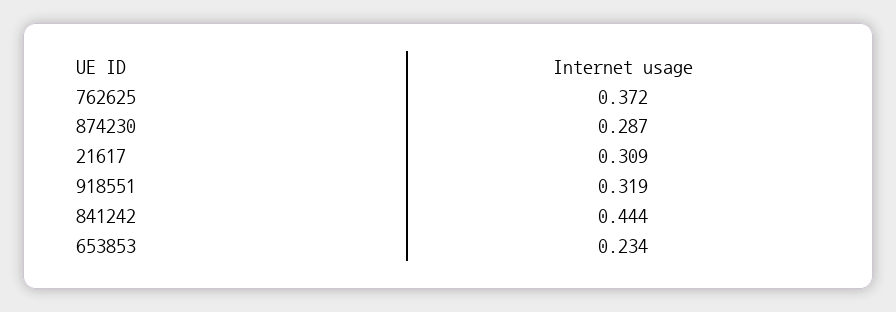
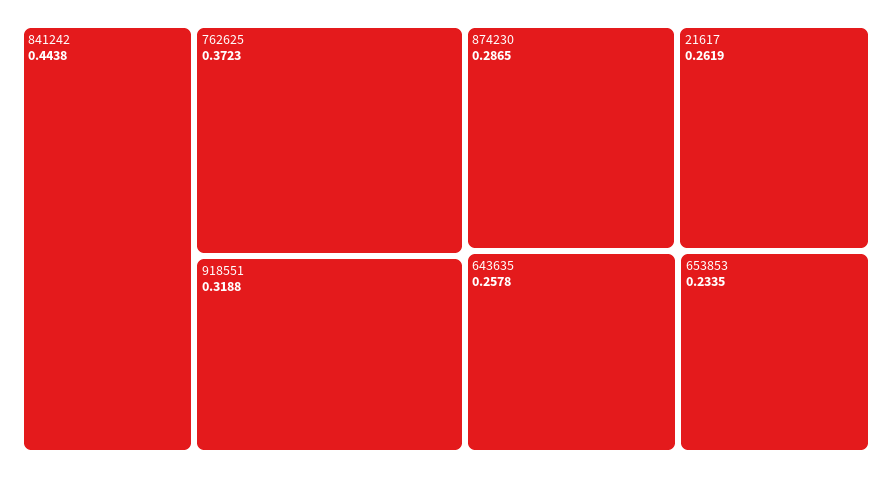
21617: 0.309 -> 0.2619
643635: none -> 0.2578

